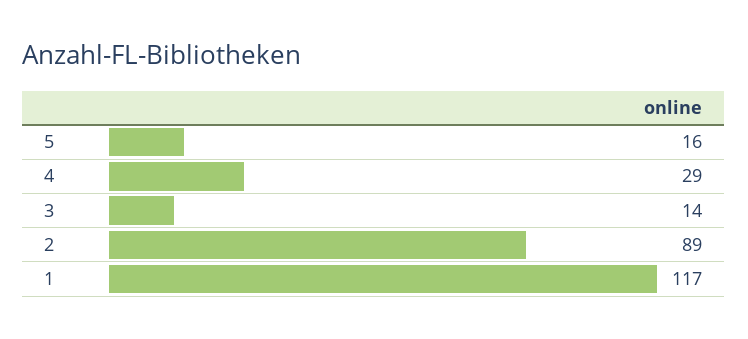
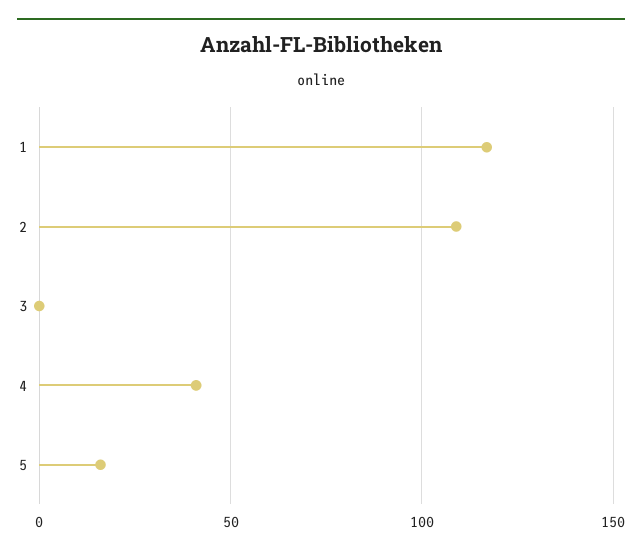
4: 29 -> 40
3: 14 -> 0
2: 89 -> 110

